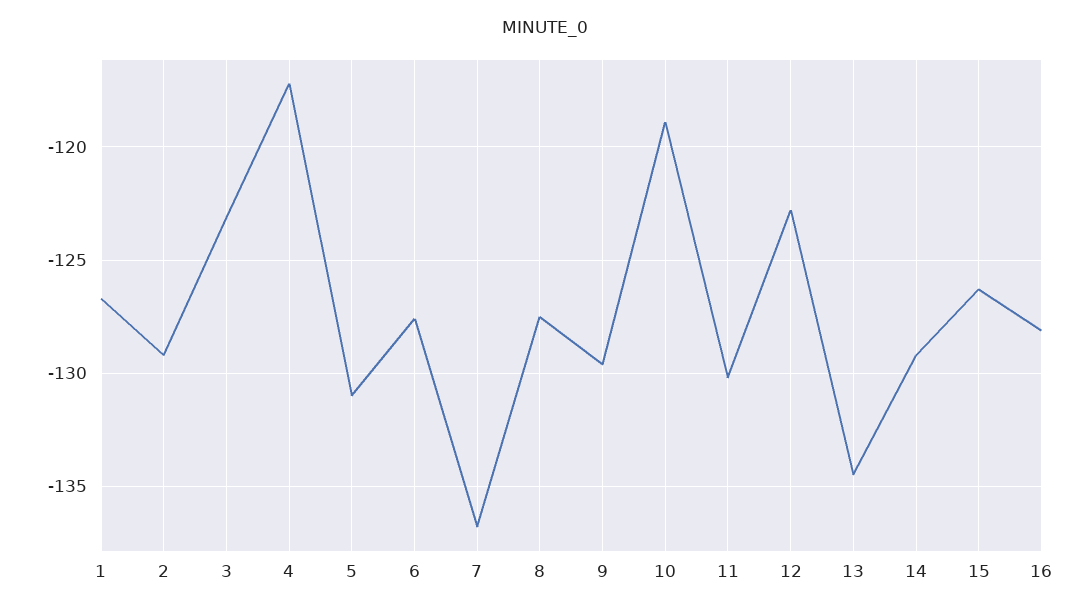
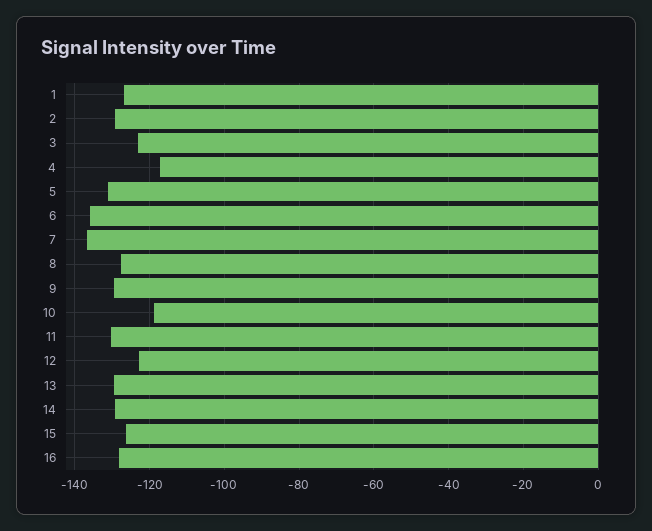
6: -127.5 -> -136
13: -134.5 -> -130

